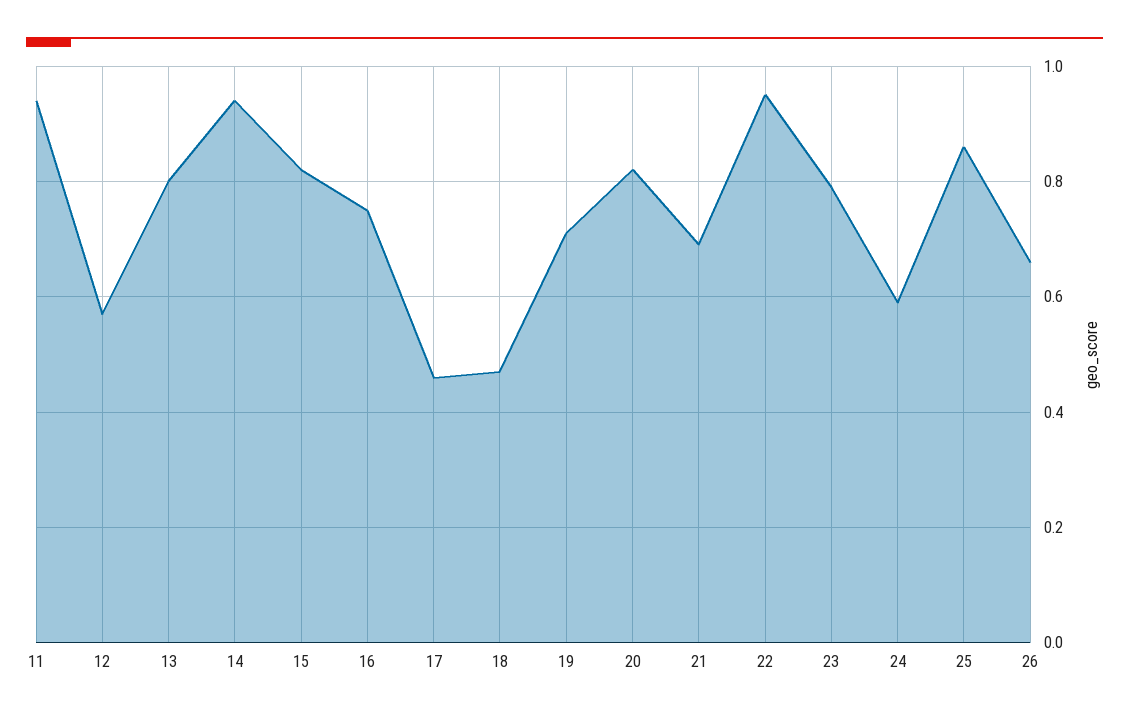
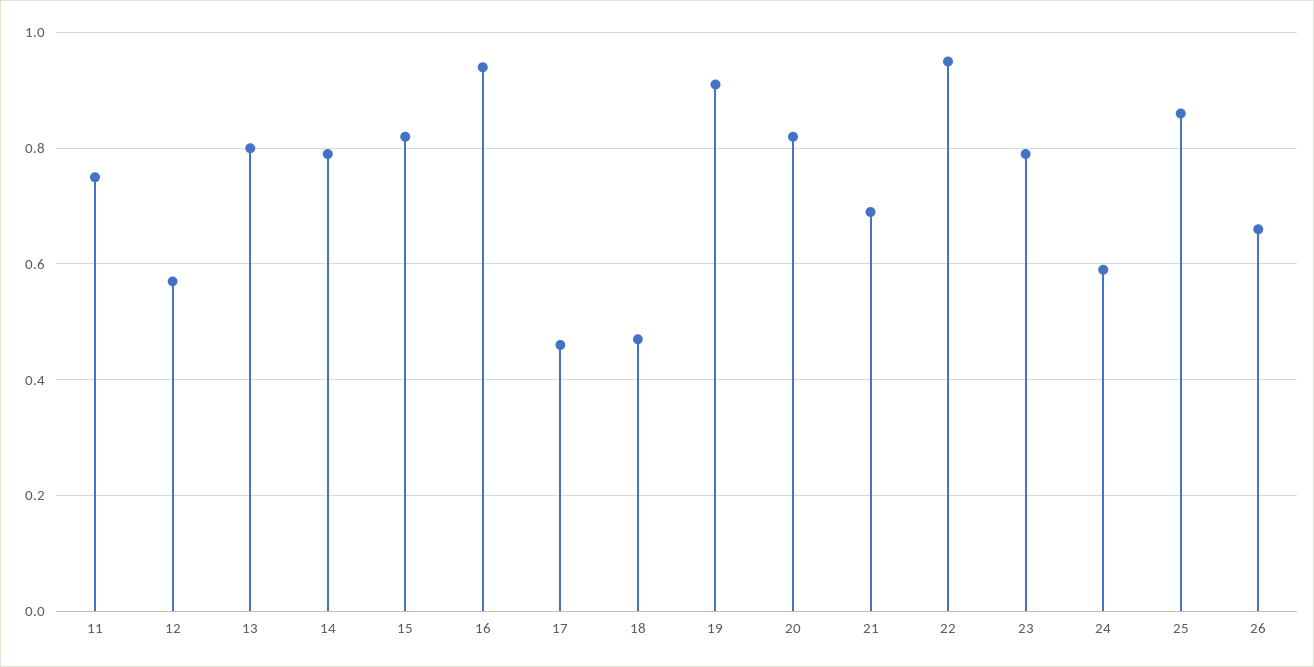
11: 0.95 -> 0.75
14: 0.95 -> 0.8
16: 0.75 -> 0.95
19: 0.7 -> 0.9

